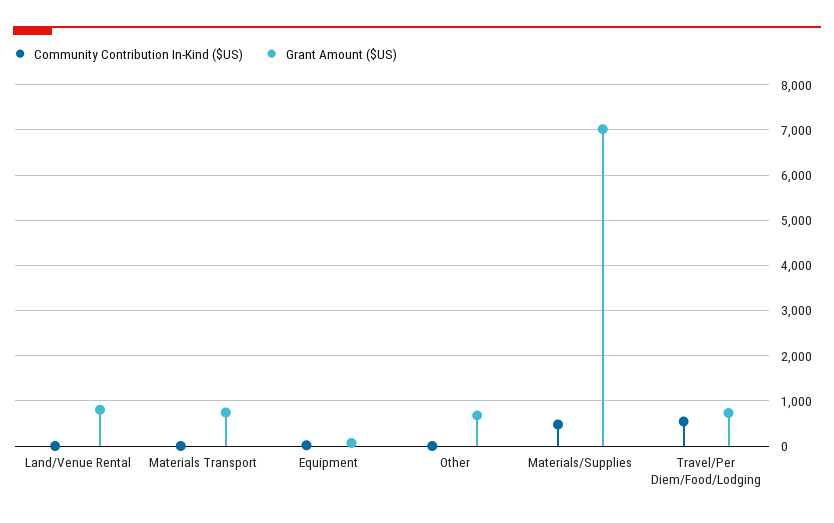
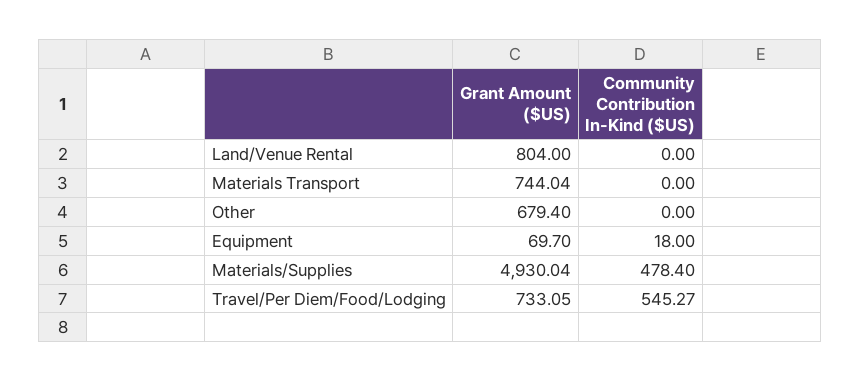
Grant Amount ($US), Materials/Supplies: 7000 -> 4930.04

